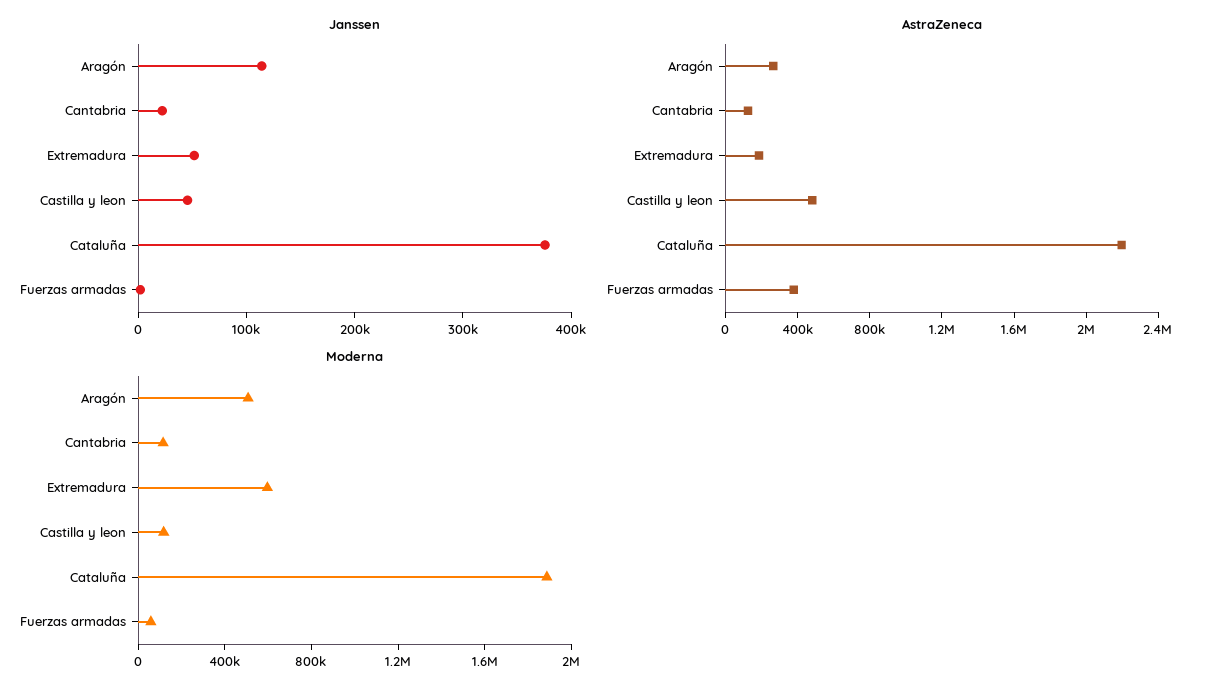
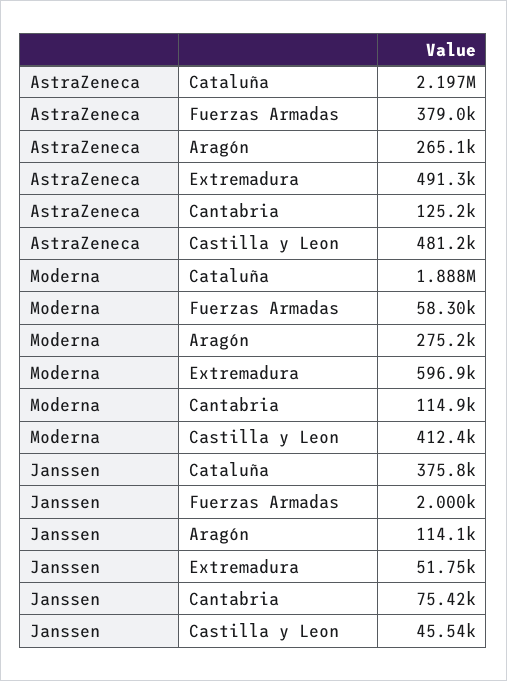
Janssen, Cantabria: 20000 -> 75420
AstraZeneca, Extremadura: 200000 -> 491300
Moderna, Aragón: 500000 -> 275200
Moderna, Castilla y leon: 100000 -> 412400

